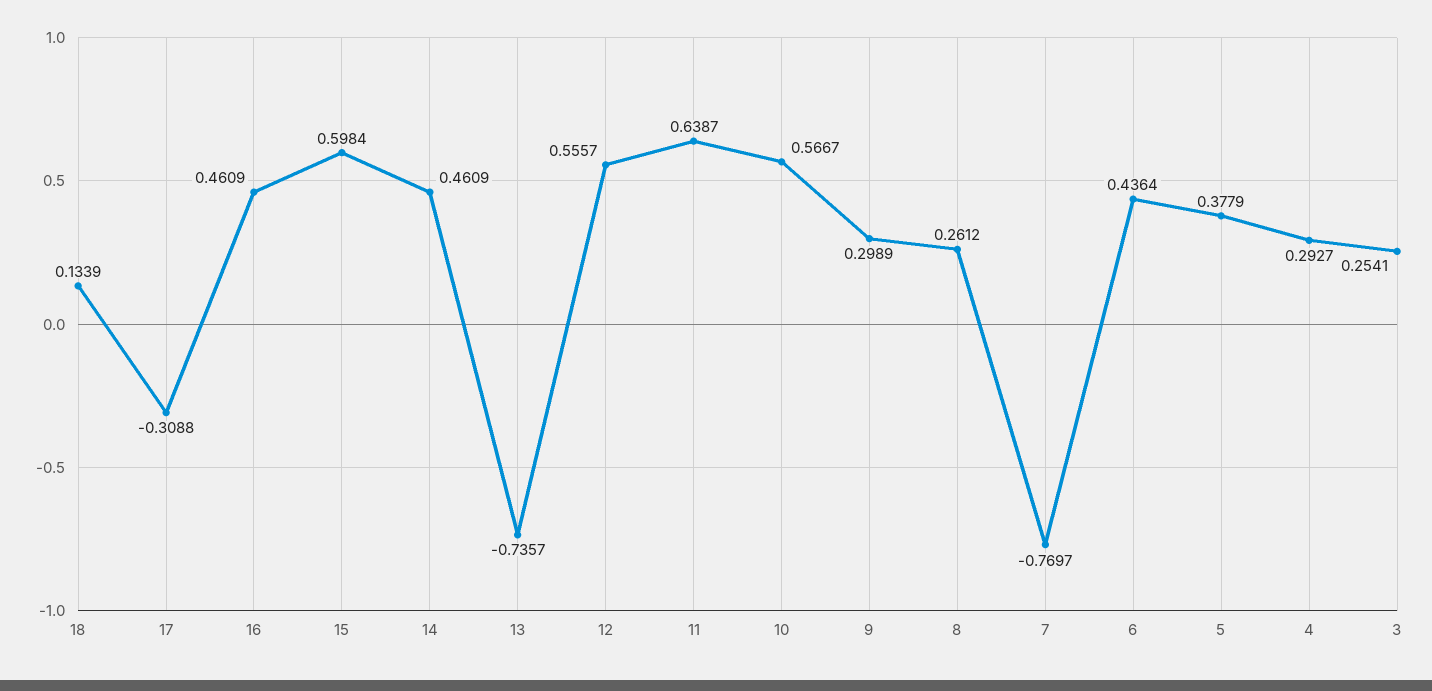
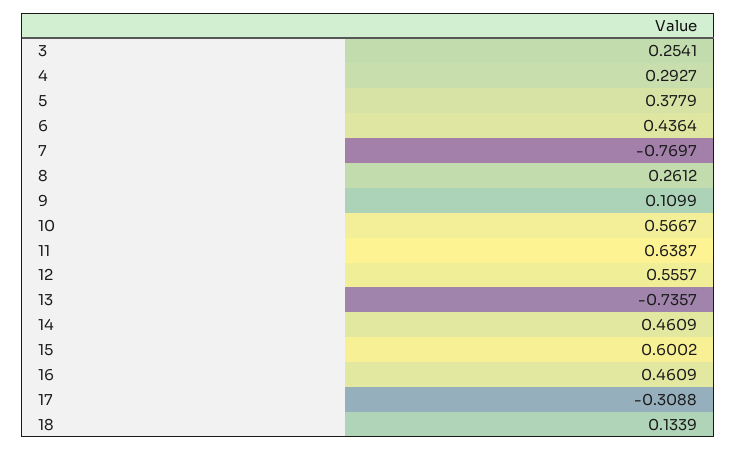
15: 0.5984 -> 0.6002
9: 0.2989 -> 0.1099

